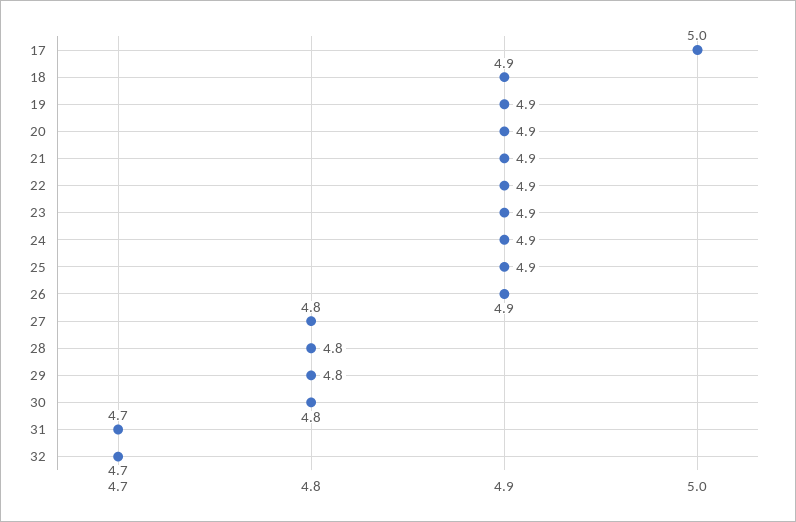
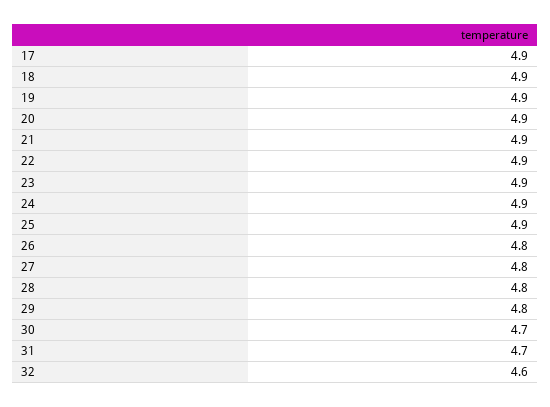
17: 5 -> 4.9
26: 4.9 -> 4.8
30: 4.8 -> 4.7
32: 4.7 -> 4.6

